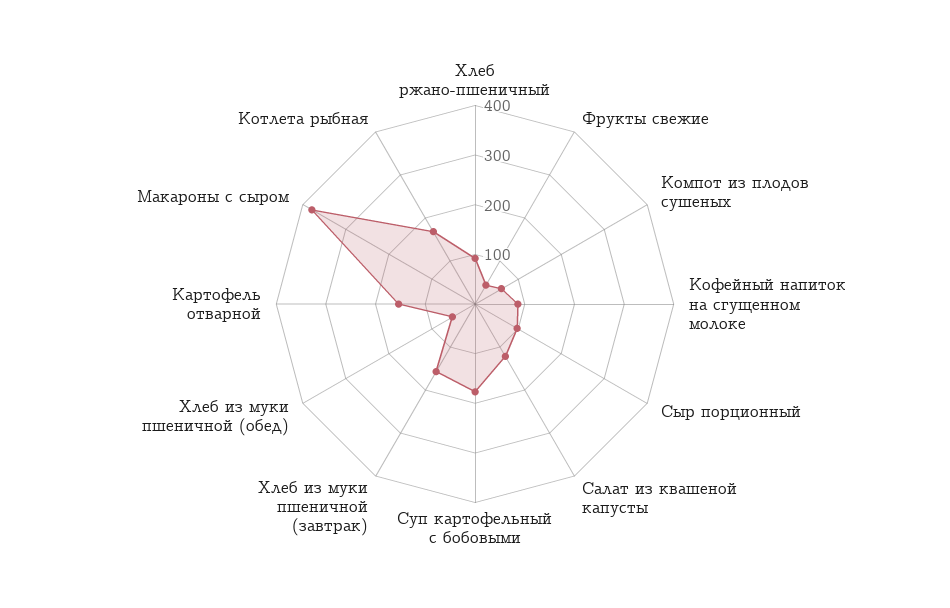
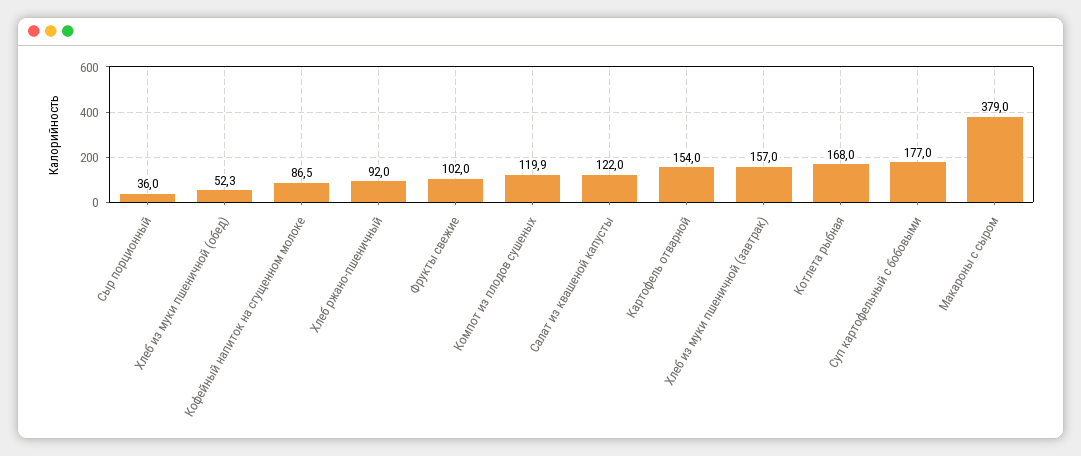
Фрукты свежие: 40 -> 102
Компот из плодов сушеных: 60 -> 119.9
Сыр порционный: 100 -> 36

